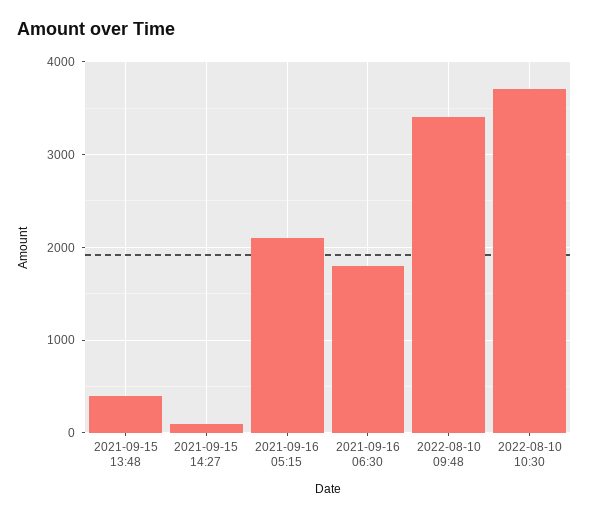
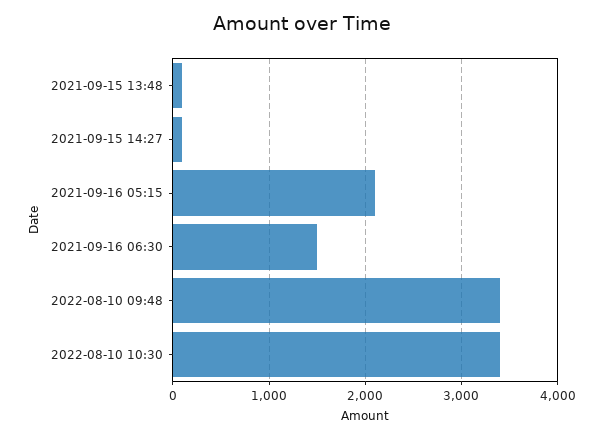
2021-09-15 13:48: 400 -> 100
2021-09-16 06:30: 1800 -> 1500
2022-08-10 10:30: 3700 -> 3400

